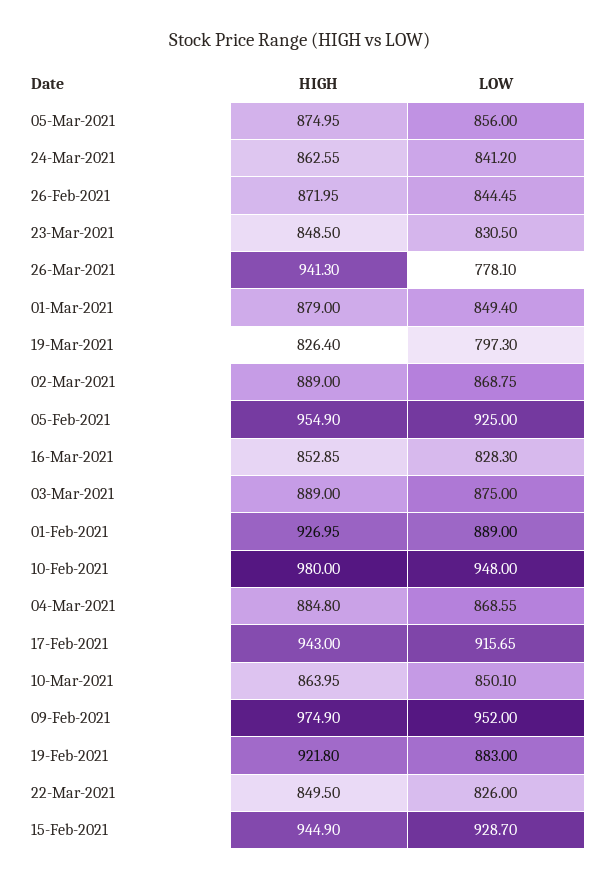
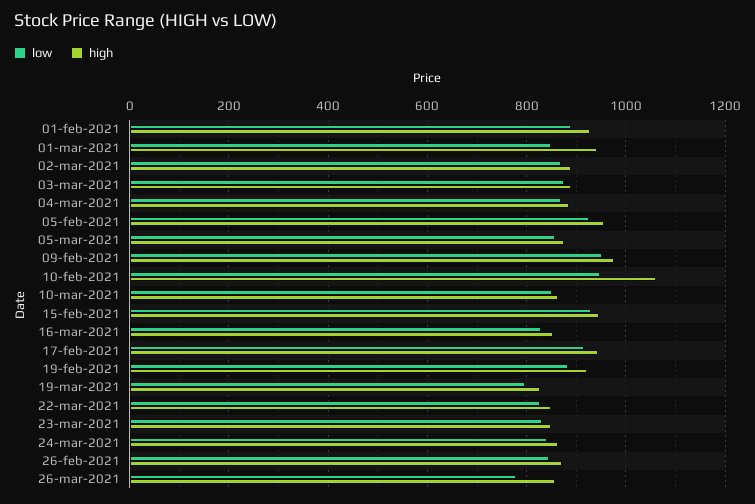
HIGH, 26-Mar-2021: 941.3 -> 860
HIGH, 01-Mar-2021: 879 -> 940
HIGH, 10-Feb-2021: 980 -> 1060

